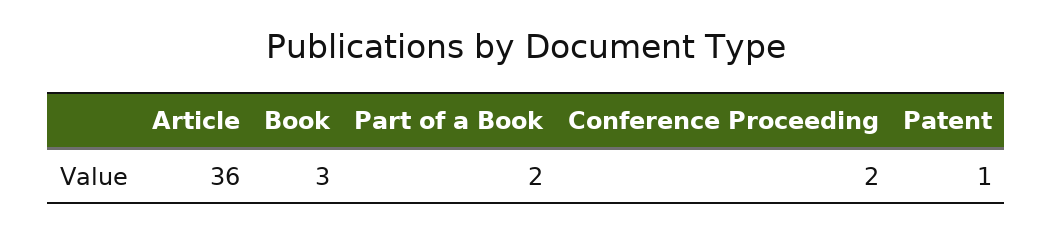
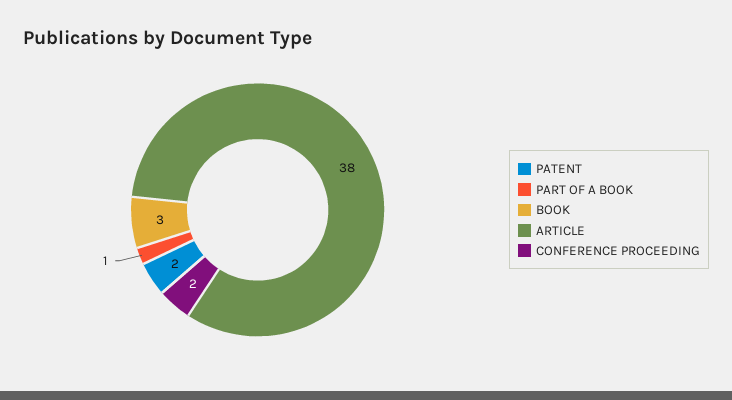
Article: 36 -> 38
Part of a Book: 2 -> 1
Patent: 1 -> 2

